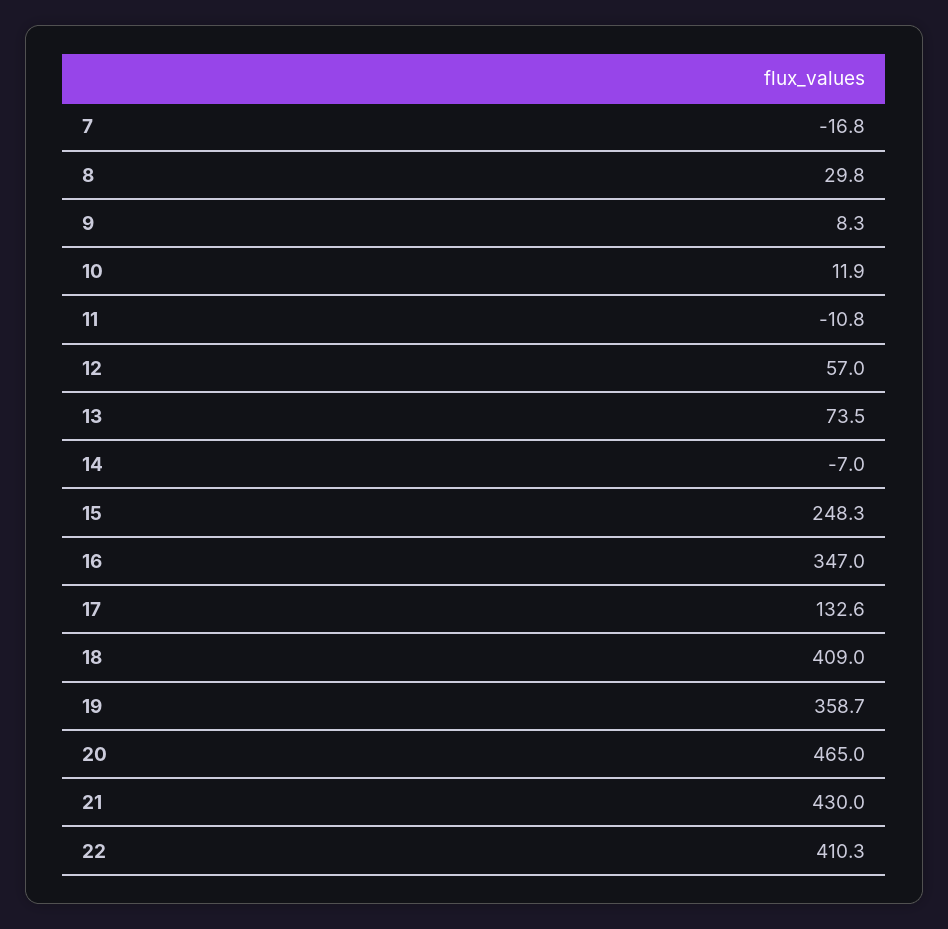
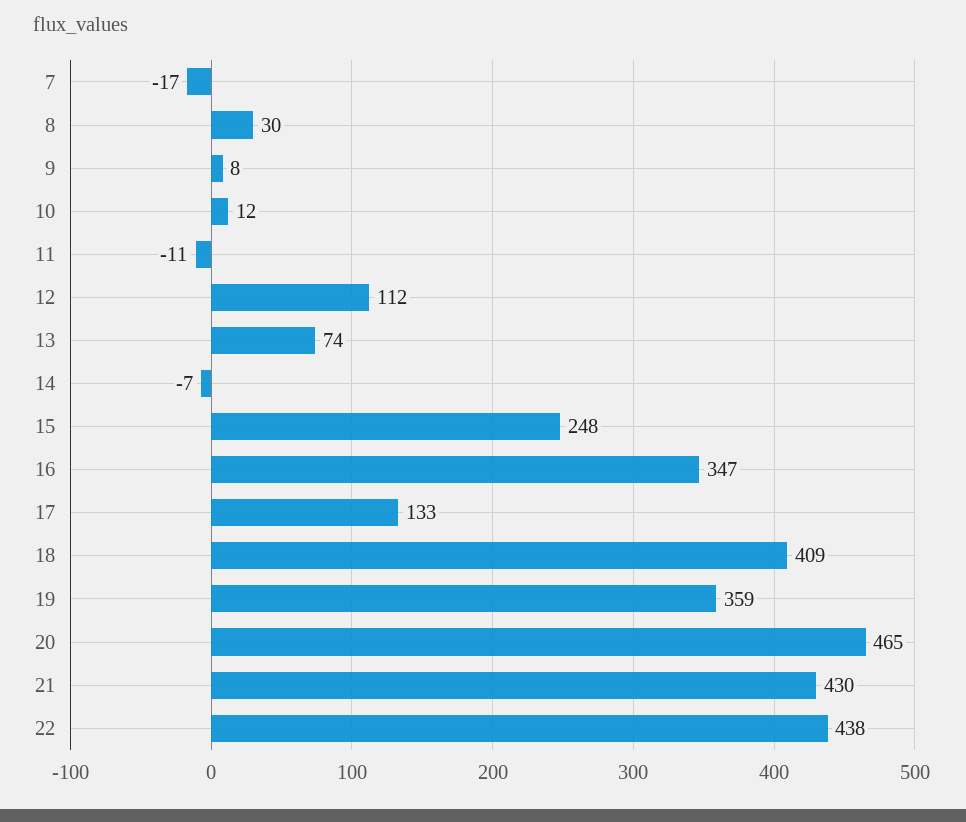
12: 57 -> 112
22: 410.3 -> 438

